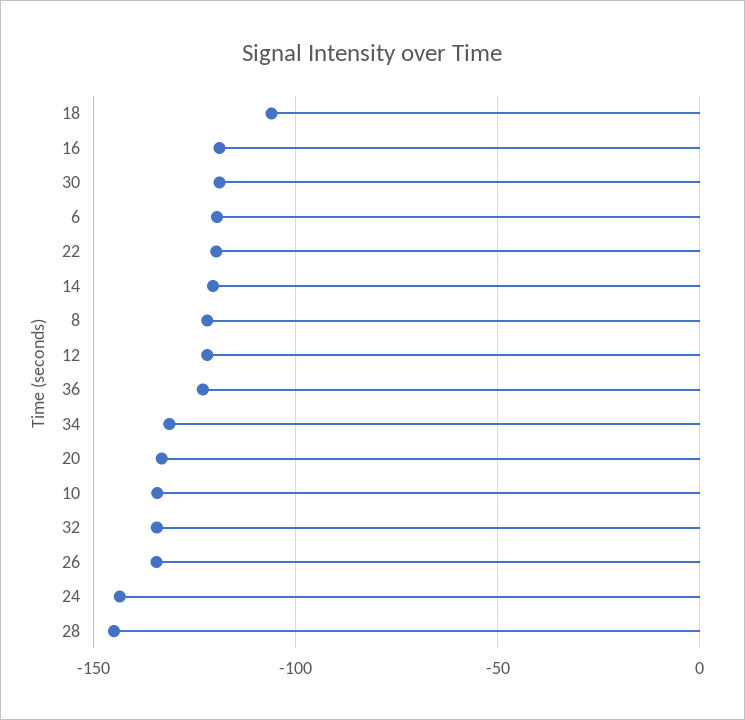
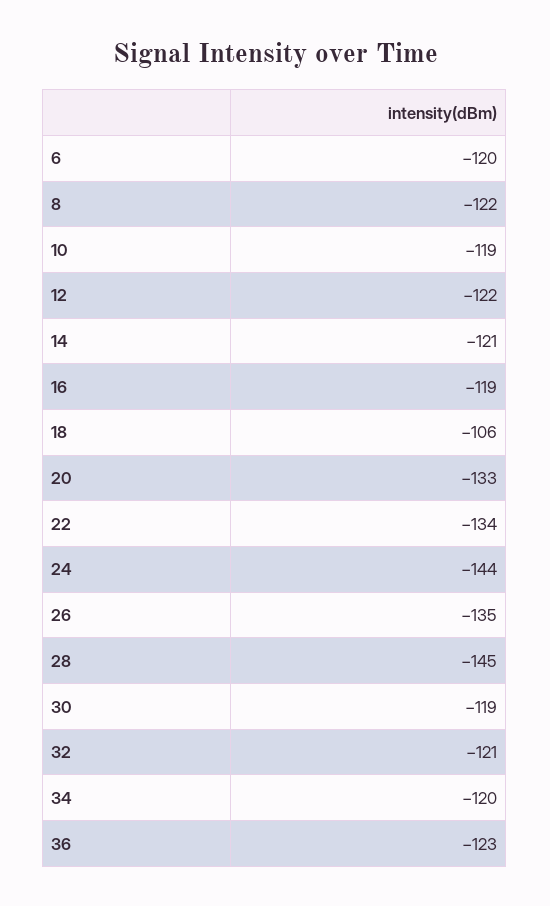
22: -120 -> -134
34: -130 -> -120
10: -135 -> -119
32: -135 -> -121

